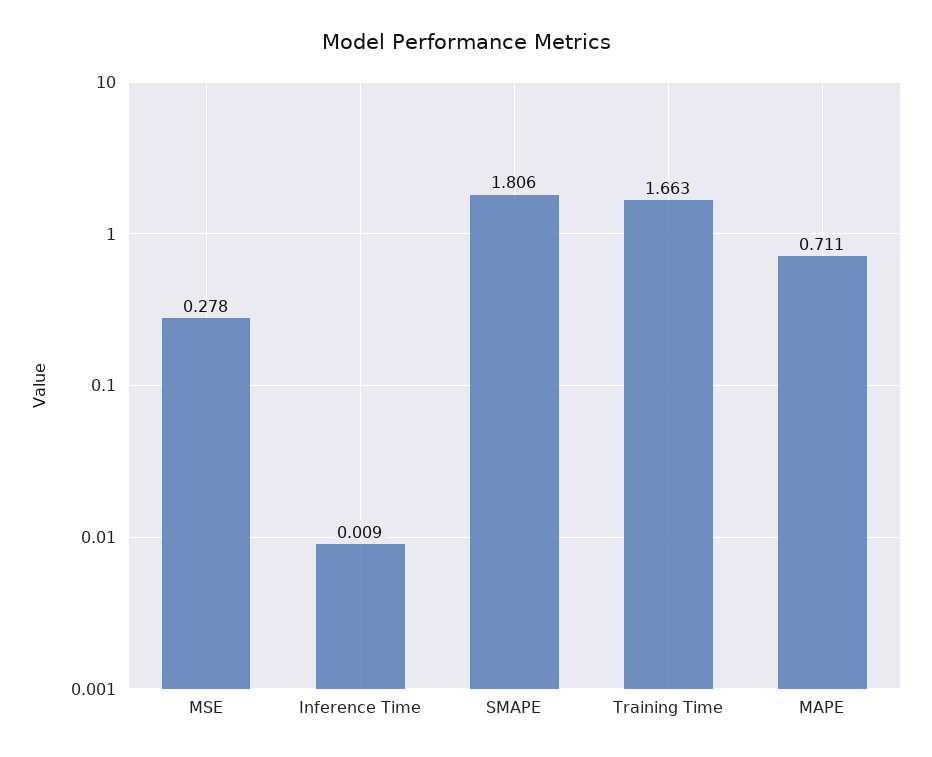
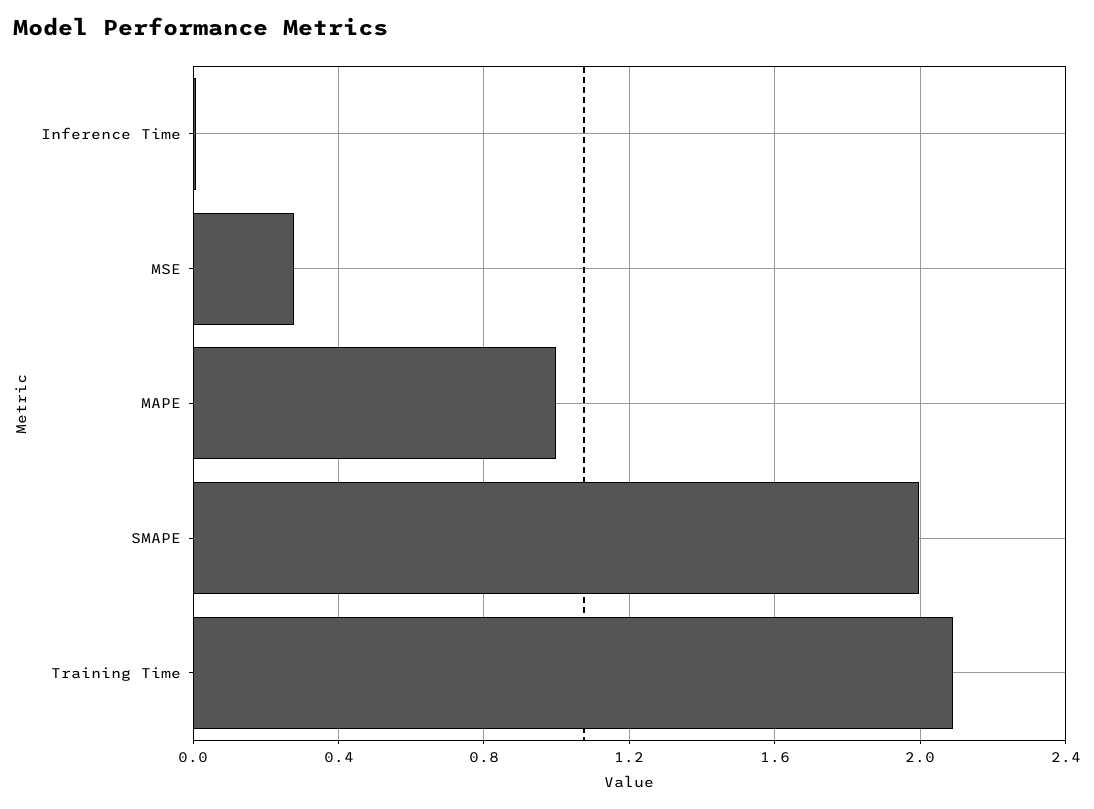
SMAPE: 1.806 -> 2
Training Time: 1.663 -> 2.1
MAPE: 0.711 -> 1

